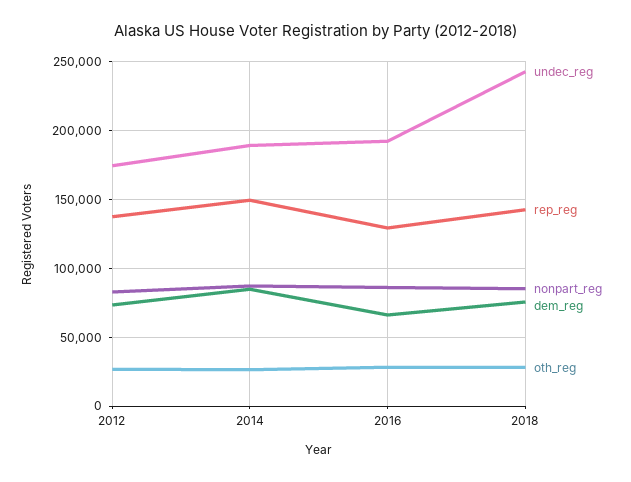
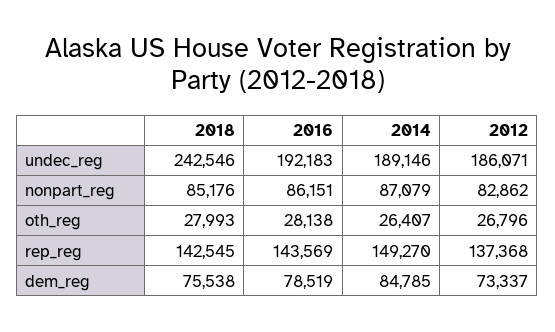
undec_reg, 2012: 175000 -> 186071
rep_reg, 2016: 130000 -> 143569
dem_reg, 2016: 65000 -> 78519

